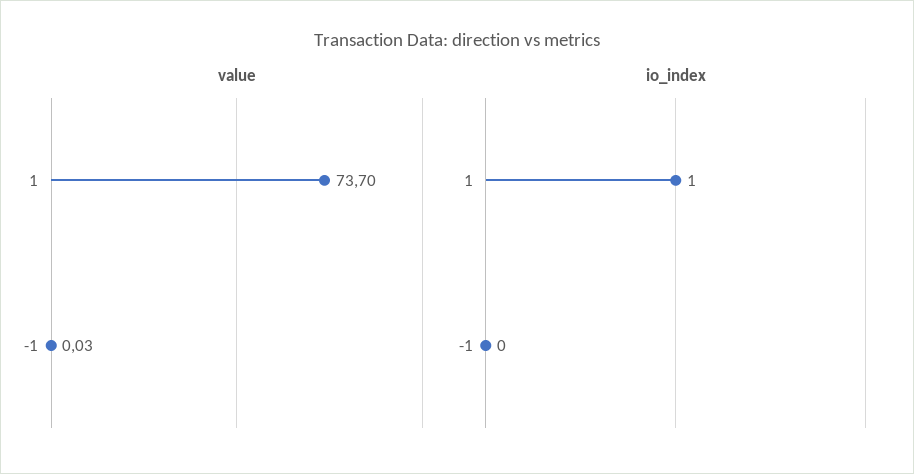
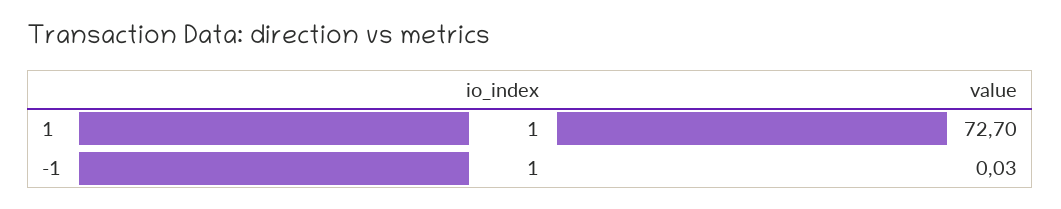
value, 1: 73.7 -> 72.7
io_index, -1: 0 -> 1

